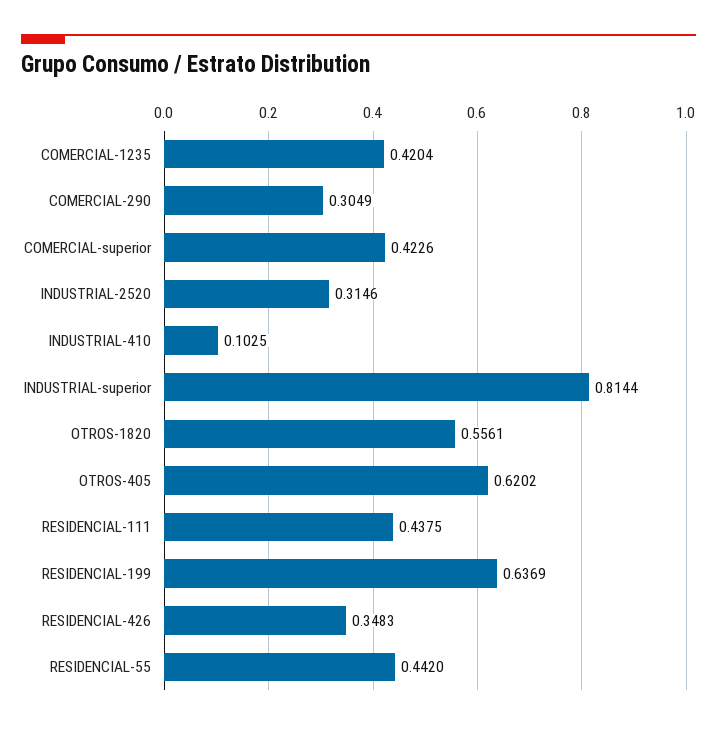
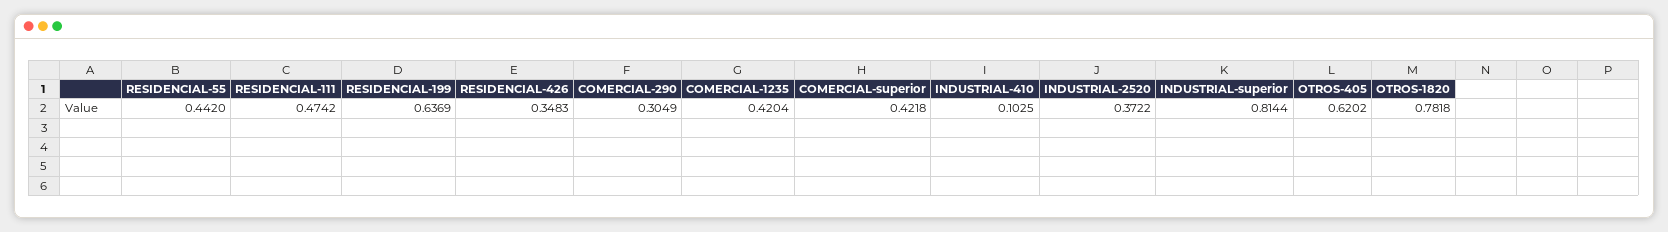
COMERCIAL-superior: 0.4226 -> 0.4218
INDUSTRIAL-2520: 0.3146 -> 0.3722
OTROS-1820: 0.5561 -> 0.7818
RESIDENCIAL-111: 0.4375 -> 0.4742

